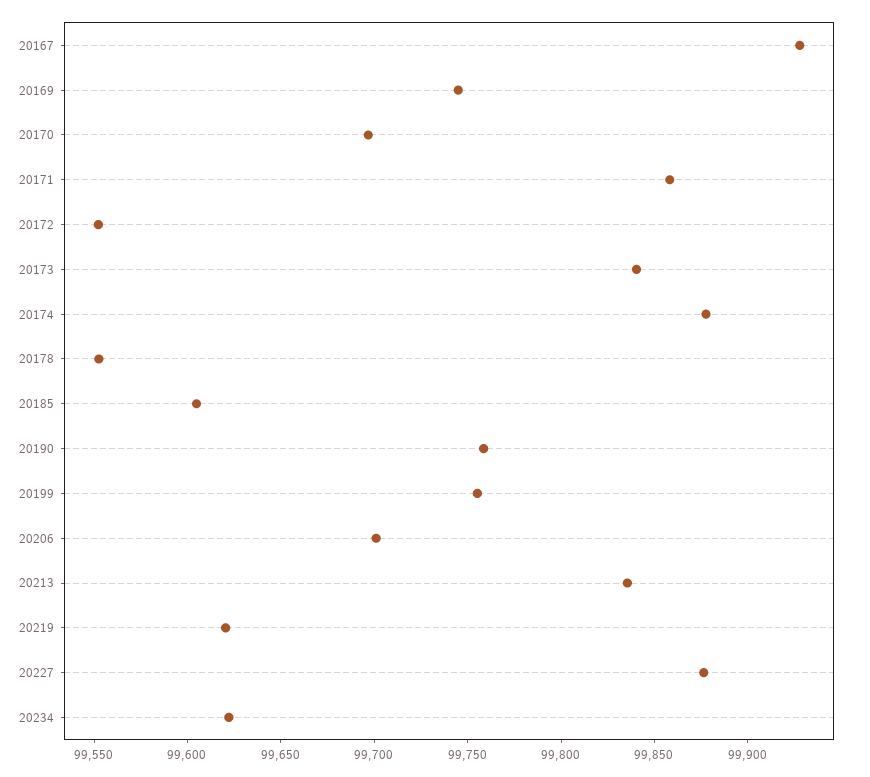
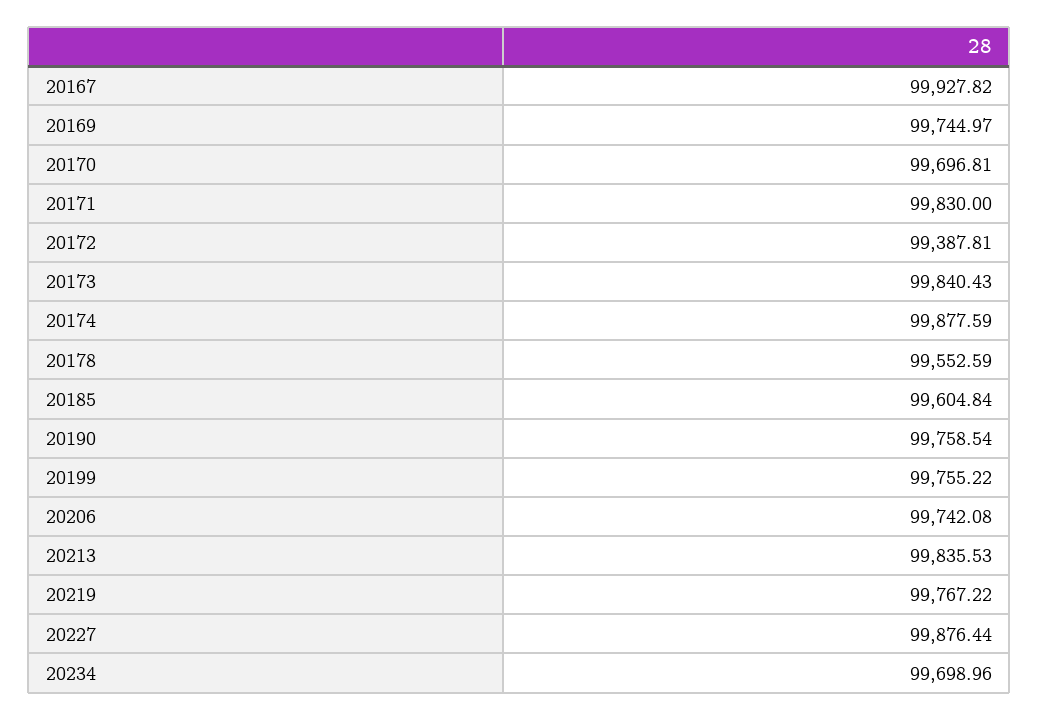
20171: 99860 -> 99830
20172: 99550 -> 99387.81
20206: 99700 -> 99742.08
20219: 99620 -> 99767.22
20234: 99620 -> 99698.96

